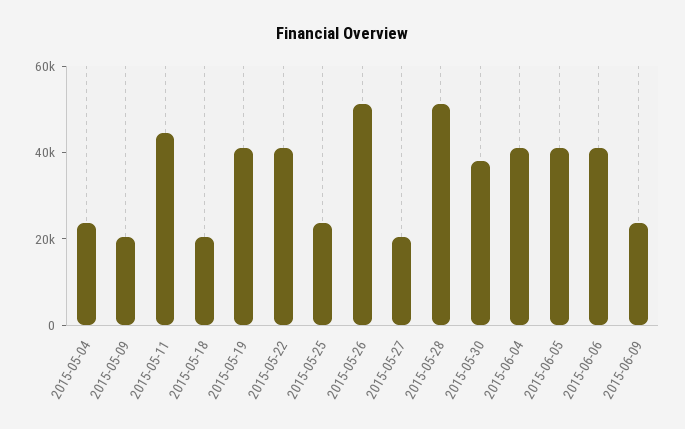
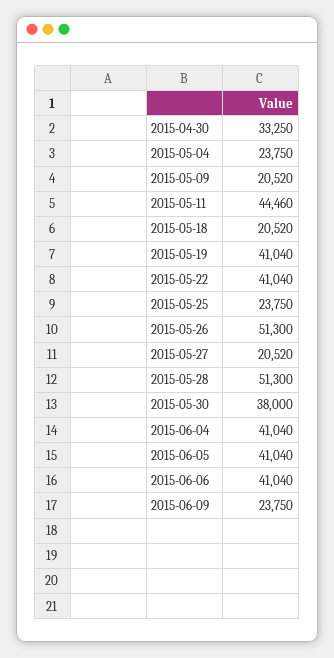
2015-04-30: none -> 33250

